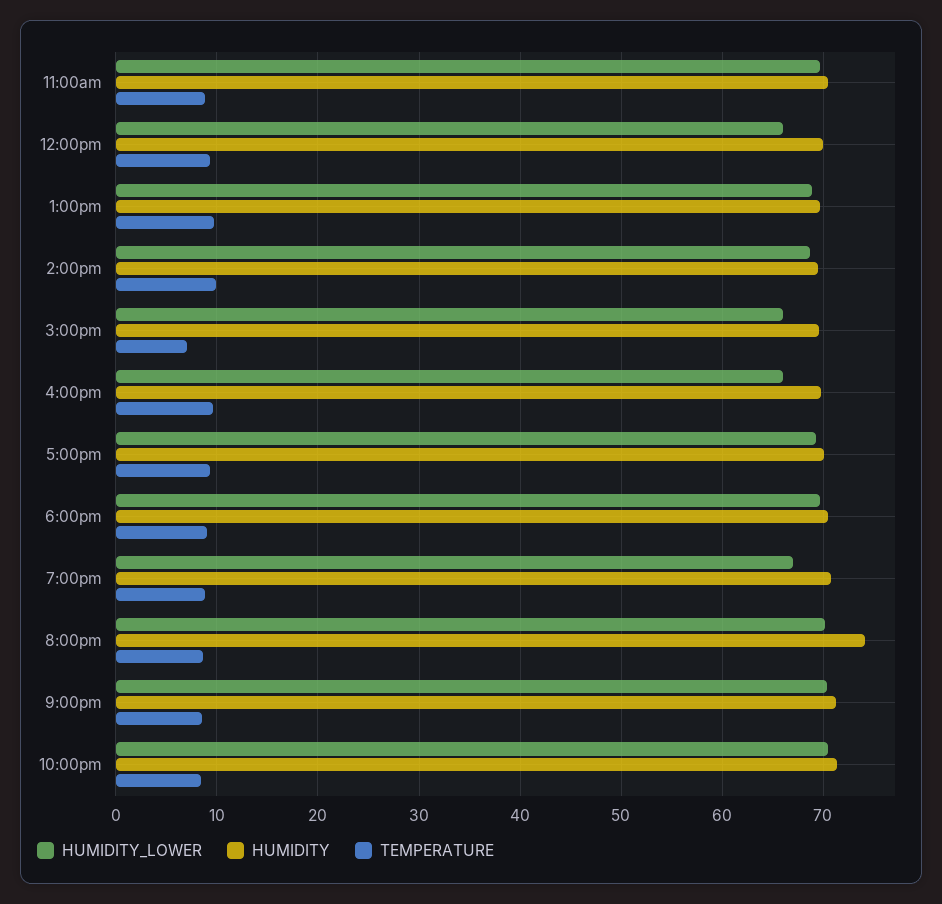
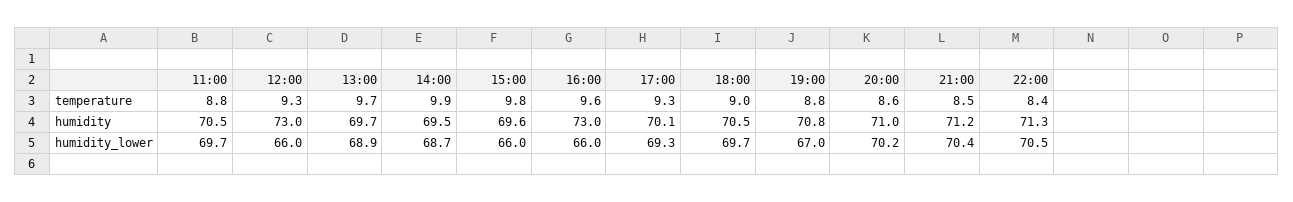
HUMIDITY, 12:00pm: 70 -> 73
TEMPERATURE, 3:00pm: 7 -> 9.8
HUMIDITY, 4:00pm: 70 -> 73
HUMIDITY, 8:00pm: 74 -> 71

